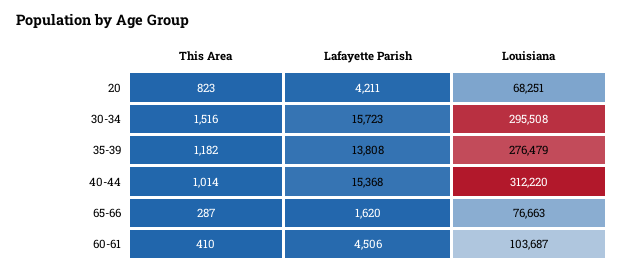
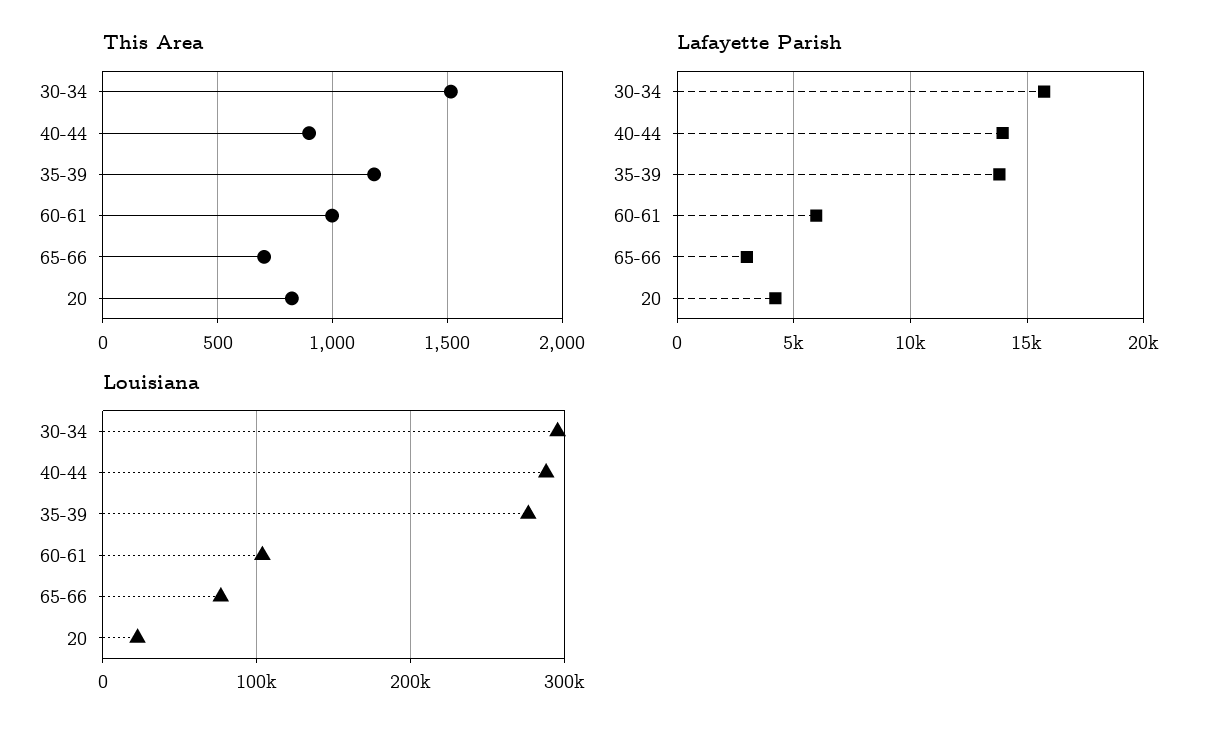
Louisiana, 20: 68251 -> 20000
This Area, 40-44: 1014 -> 900
Lafayette Parish, 40-44: 15368 -> 14000
Louisiana, 40-44: 312220 -> 290000
This Area, 65-66: 287 -> 700
Lafayette Parish, 65-66: 1620 -> 3000
This Area, 60-61: 410 -> 1000
Lafayette Parish, 60-61: 4506 -> 6000

